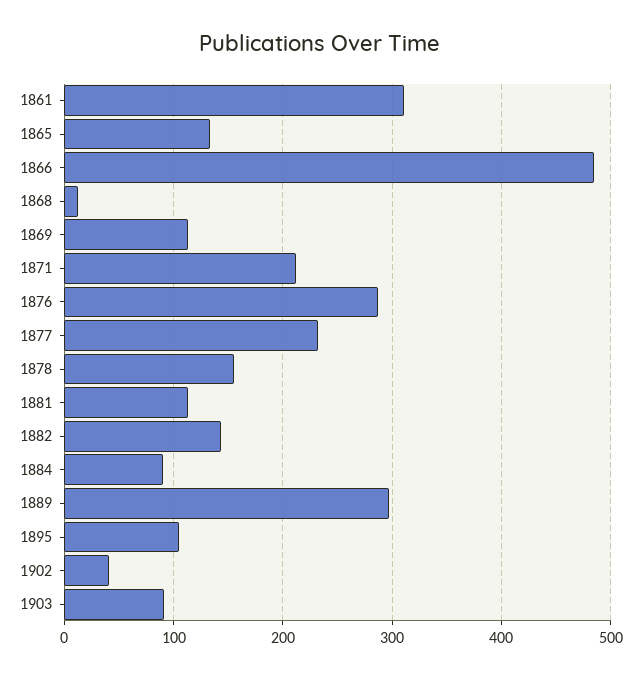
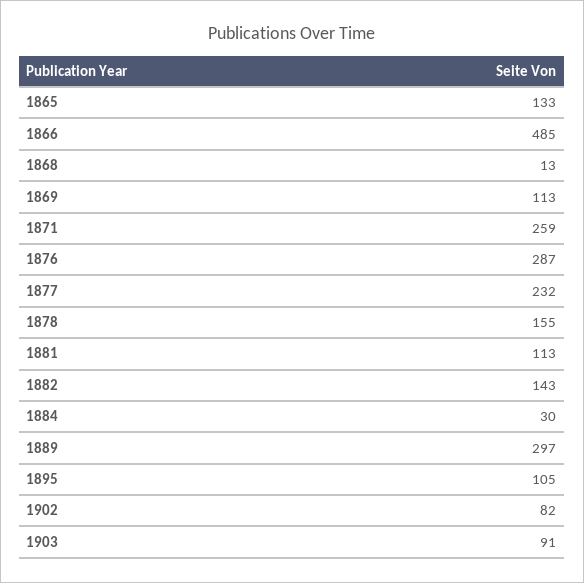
1861: 310 -> none
1871: 210 -> 259
1884: 90 -> 30
1902: 40 -> 82

